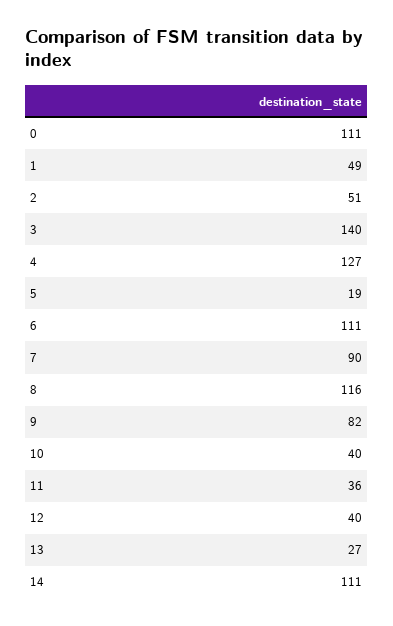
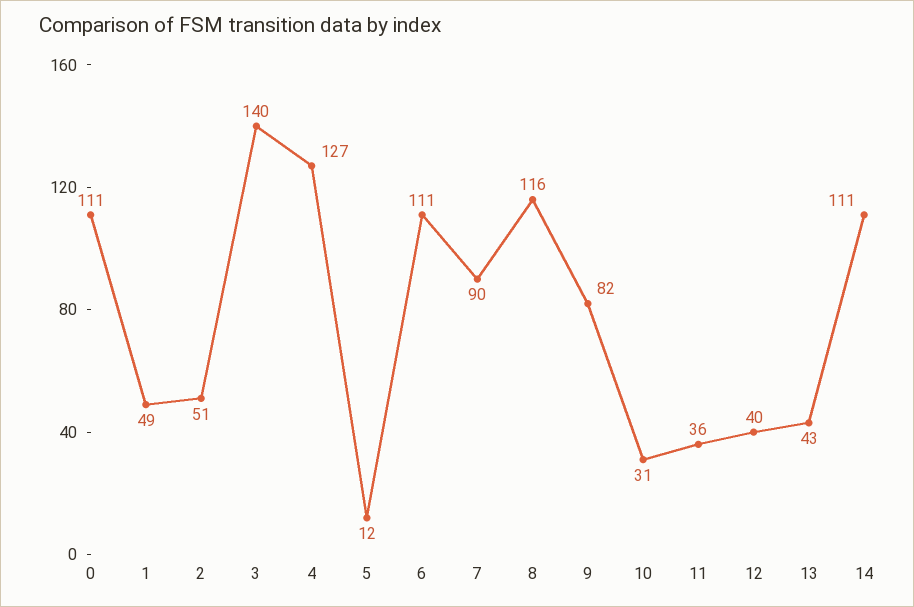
5: 19 -> 12
10: 40 -> 31
13: 27 -> 43

